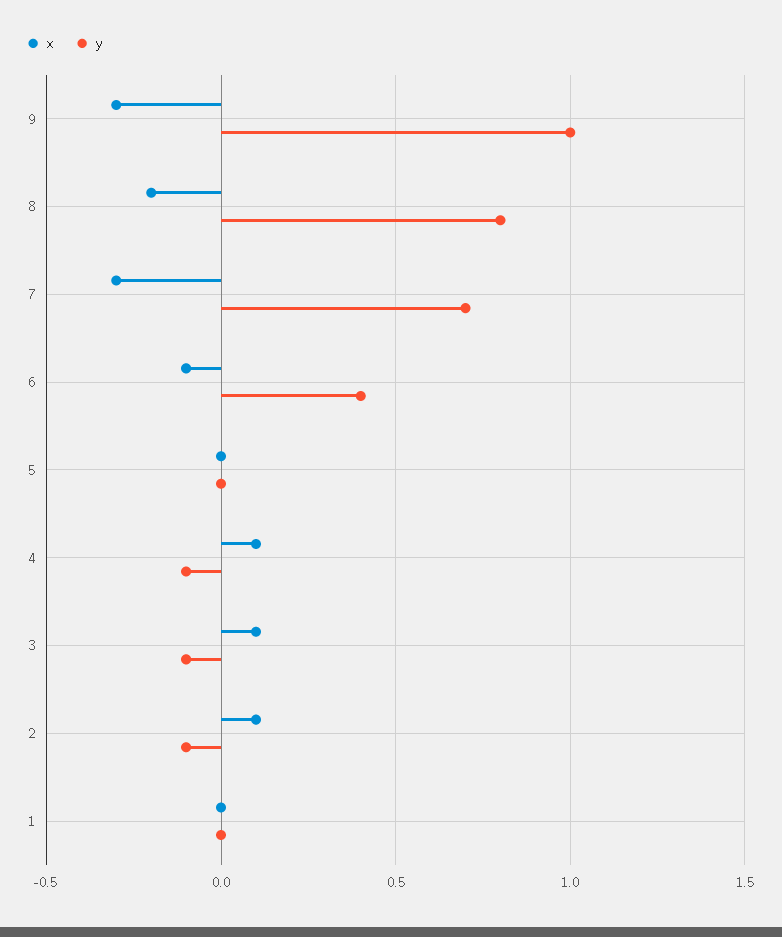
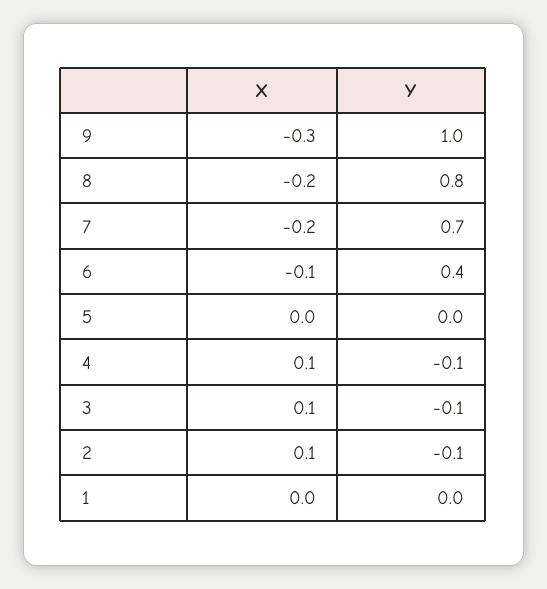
x, 7: -0.3 -> -0.2

